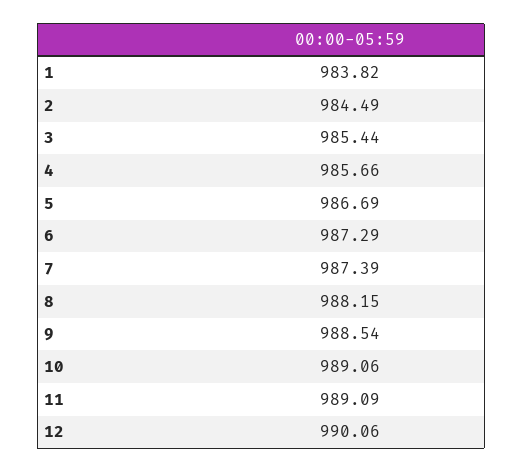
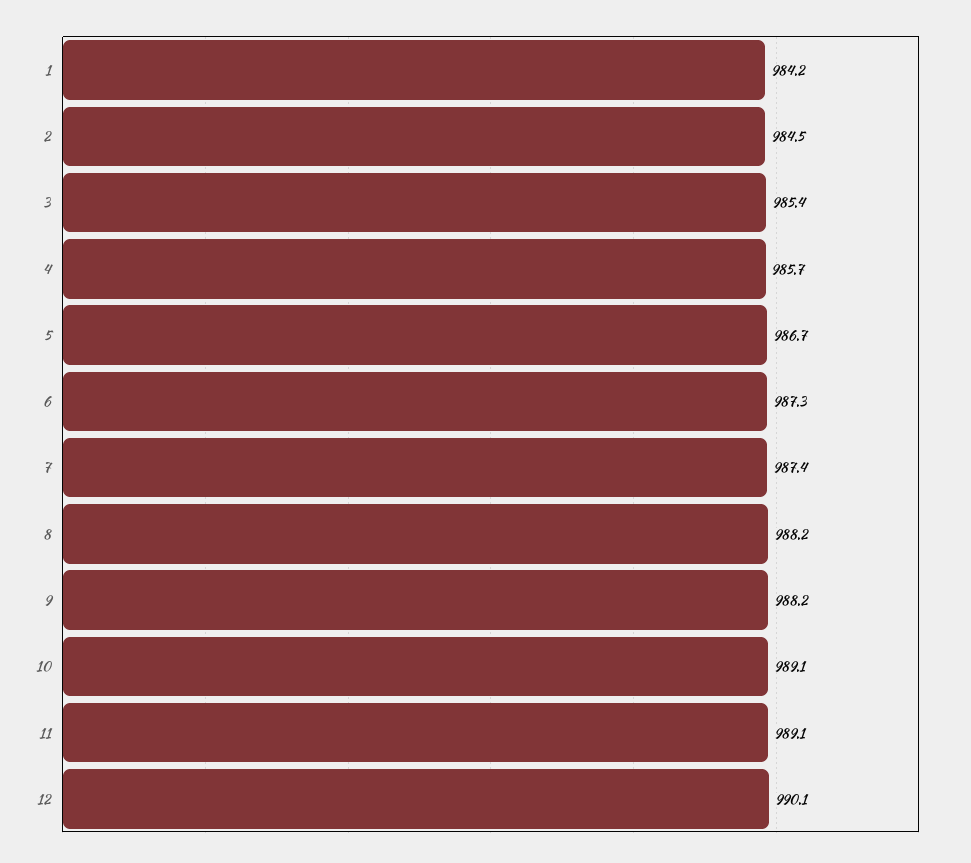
1: 983.82 -> 984.2
9: 988.54 -> 988.2

